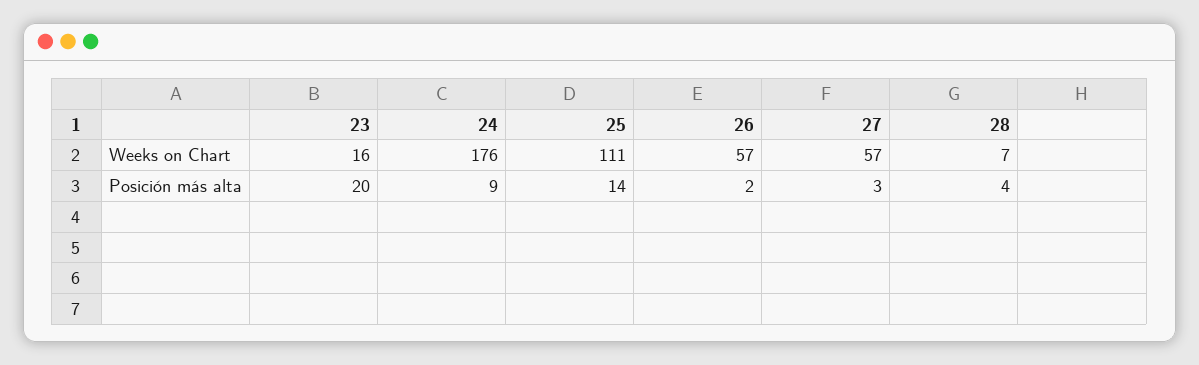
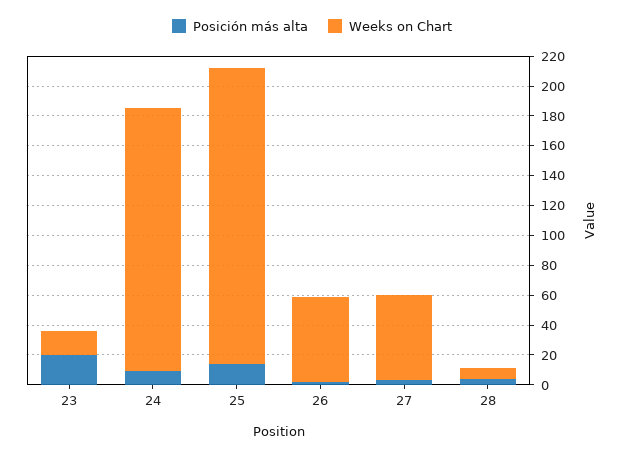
Weeks on Chart, 25: 111 -> 200

